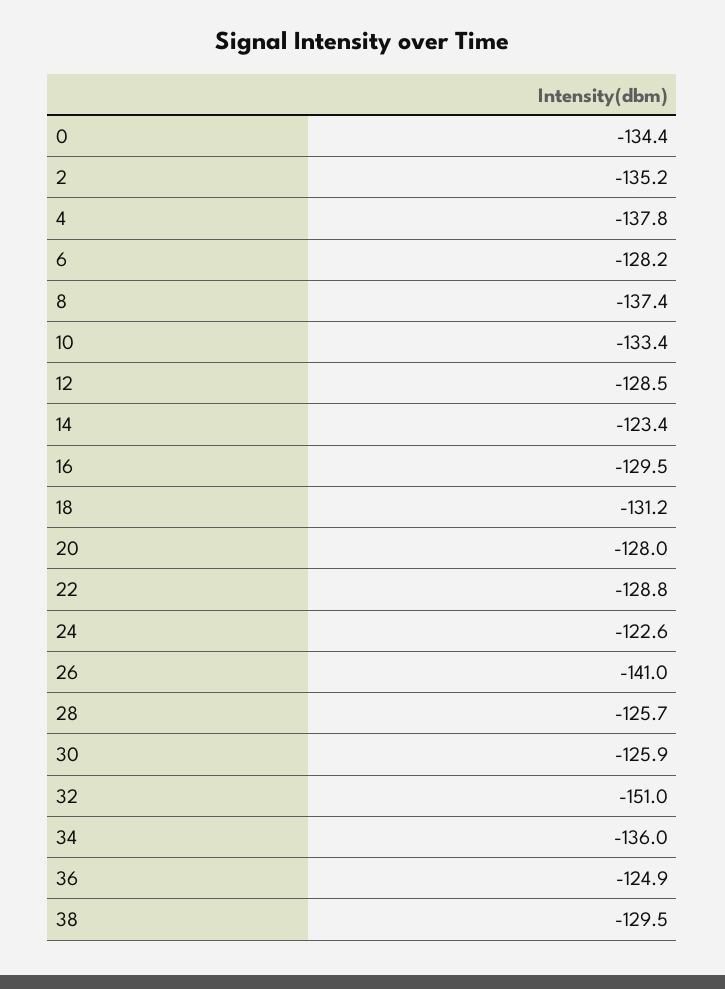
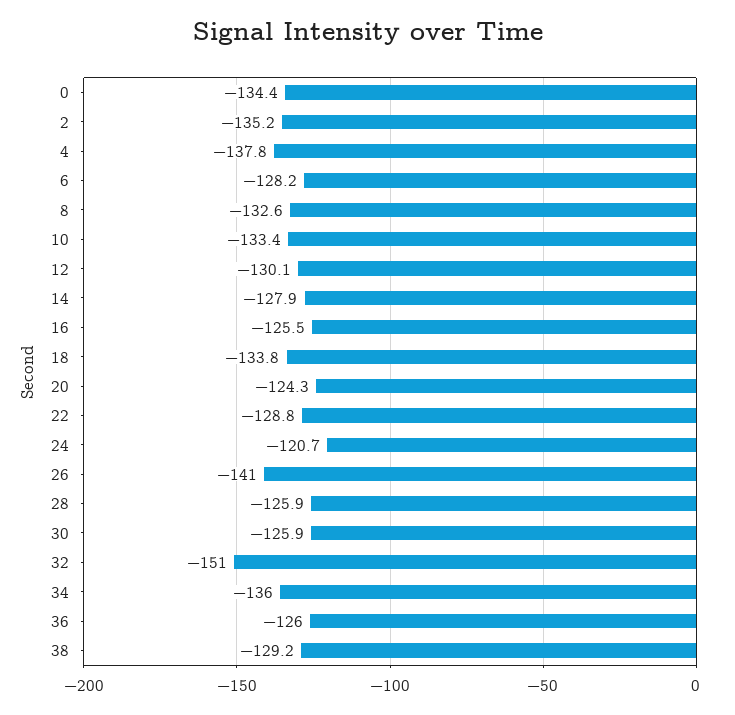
8: -137.4 -> -132.6
12: -128.5 -> -130.1
14: -123.4 -> -127.9
16: -129.5 -> -125.5
18: -131.2 -> -133.8
20: -128 -> -124.3
24: -122.6 -> -120.7
28: -125.7 -> -125.9
36: -124.9 -> -126
38: -129.5 -> -129.2

